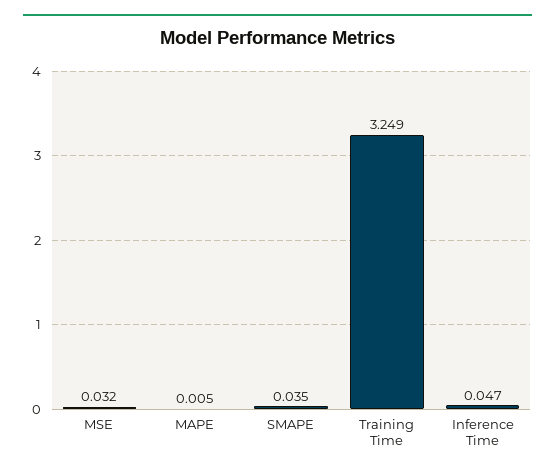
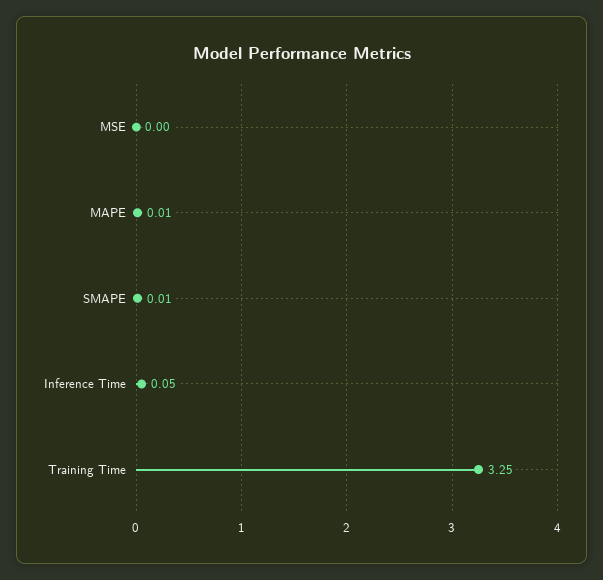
MSE: 0.032 -> 0
SMAPE: 0.035 -> 0.01

